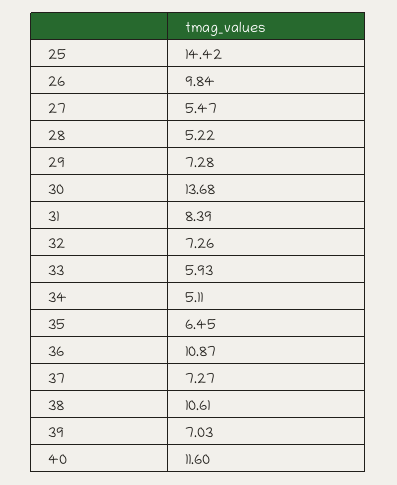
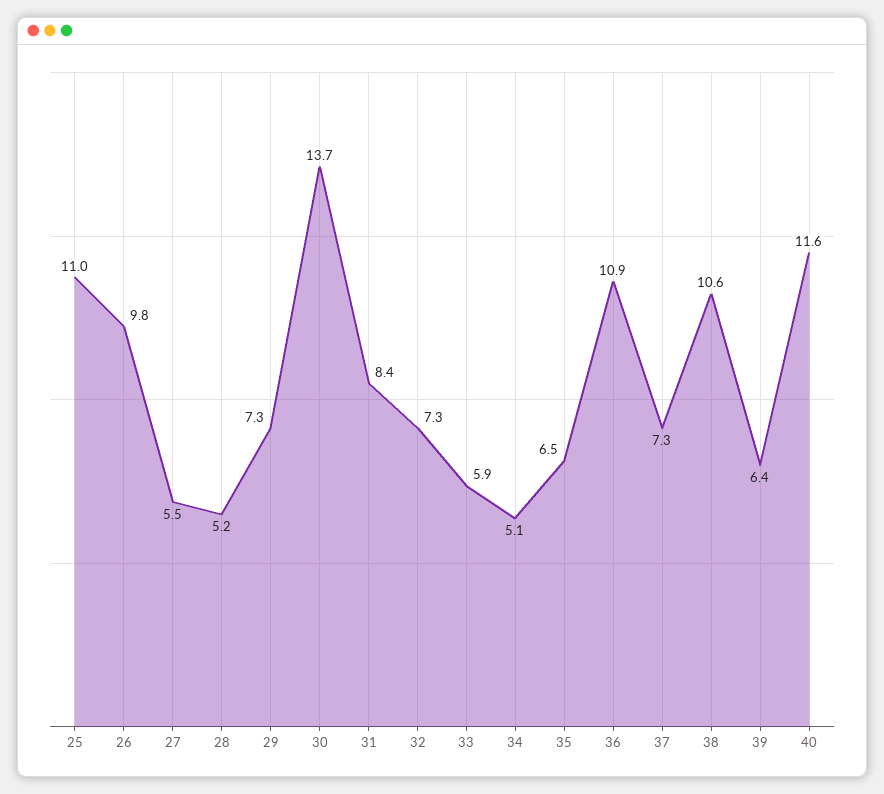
25: 14.42 -> 11
39: 7.03 -> 6.4

